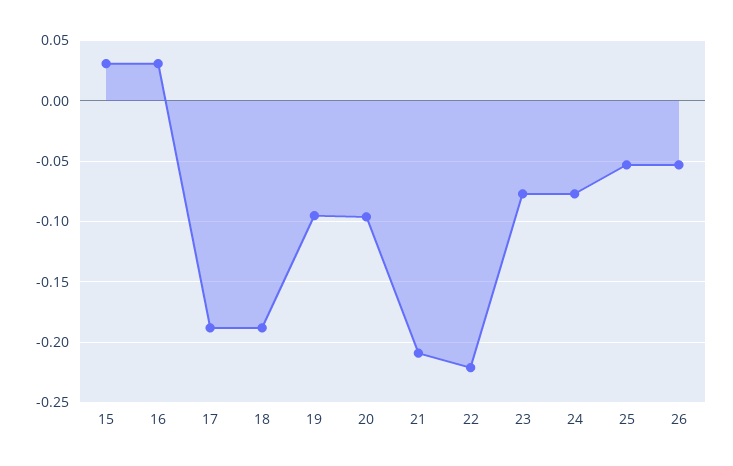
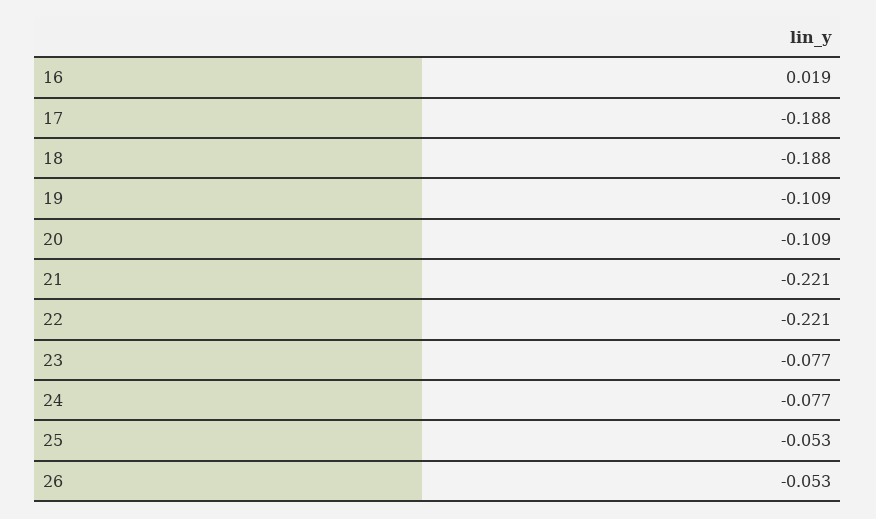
15: 0.03 -> none
16: 0.03 -> 0.019
19: -0.095 -> -0.109
20: -0.095 -> -0.109
21: -0.21 -> -0.221

